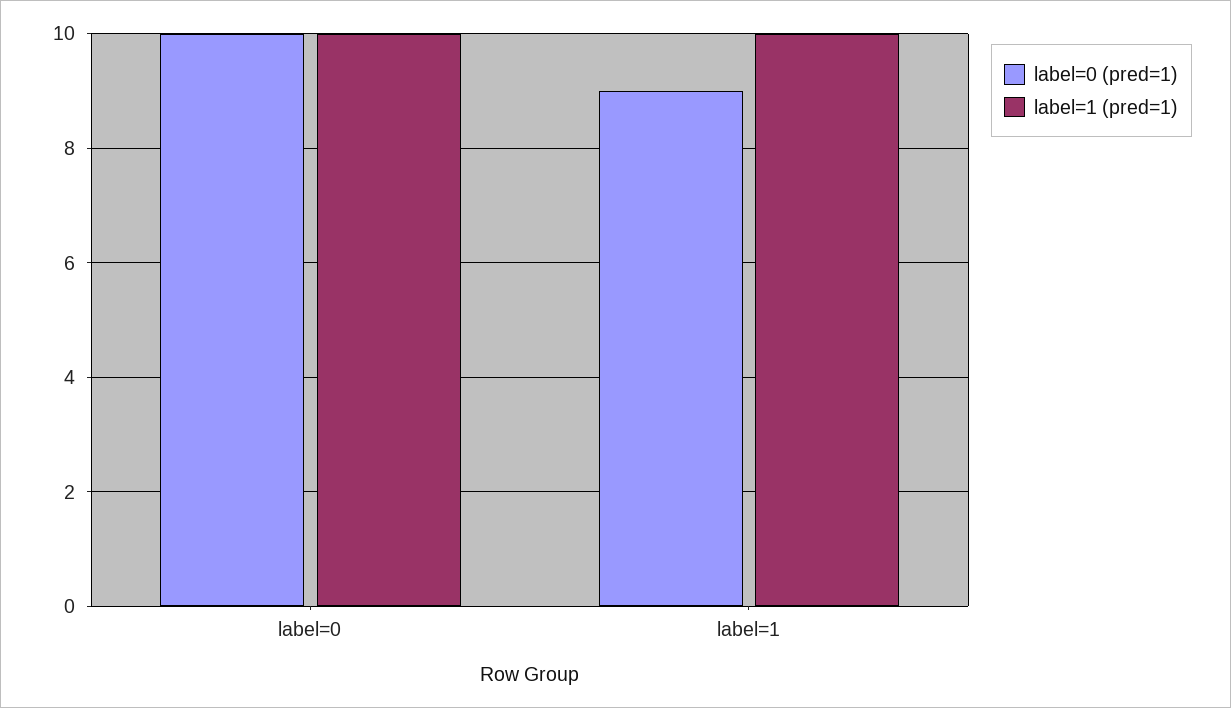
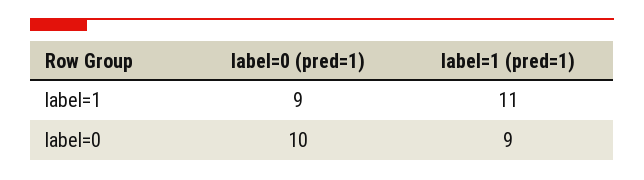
label=1 (pred=1), label=0: 10 -> 9
label=1 (pred=1), label=1: 10 -> 11

